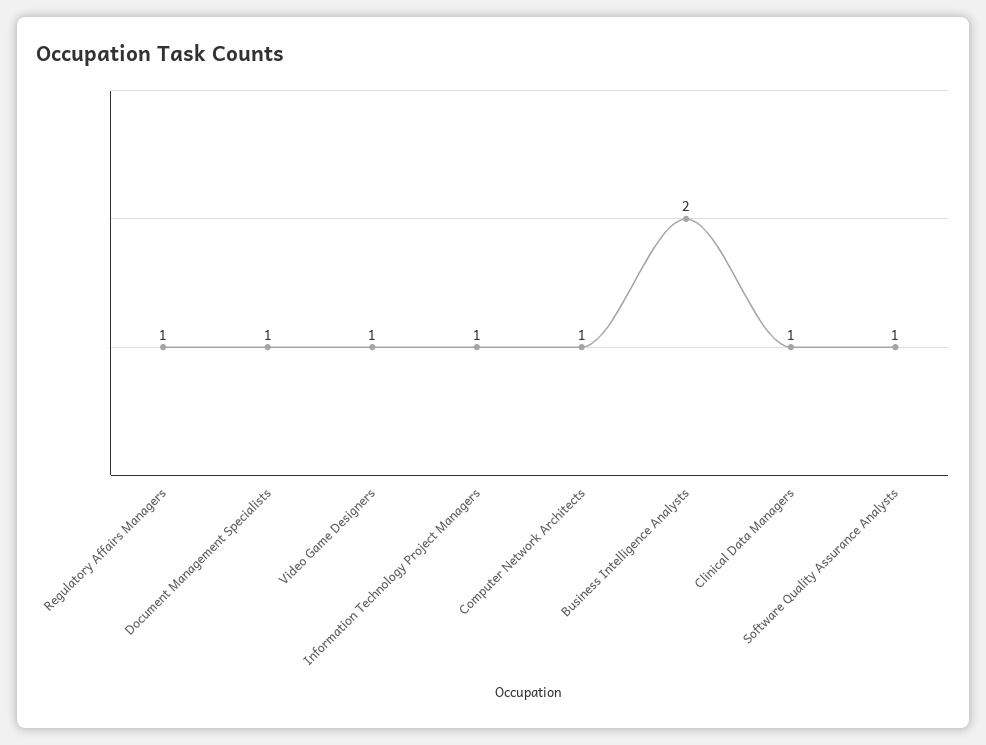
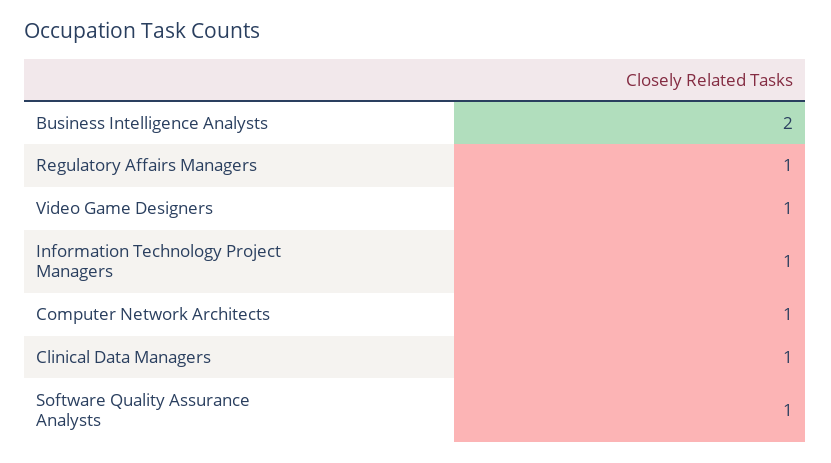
Document Management Specialists: 1 -> none

